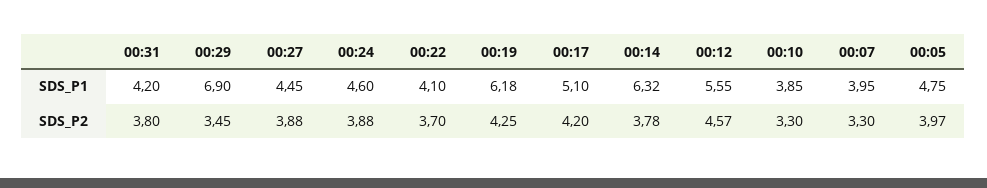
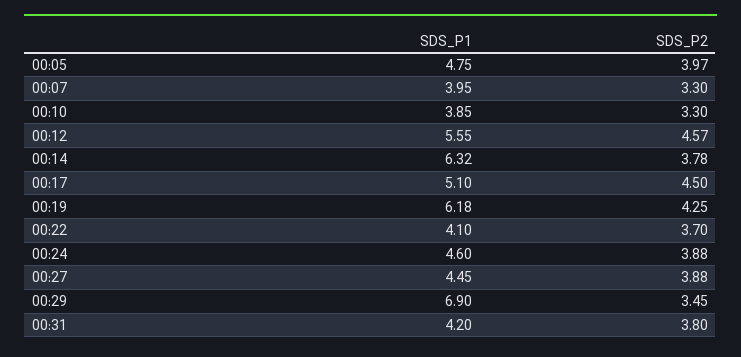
00:17, SDS_P2: 4.2 -> 4.5

